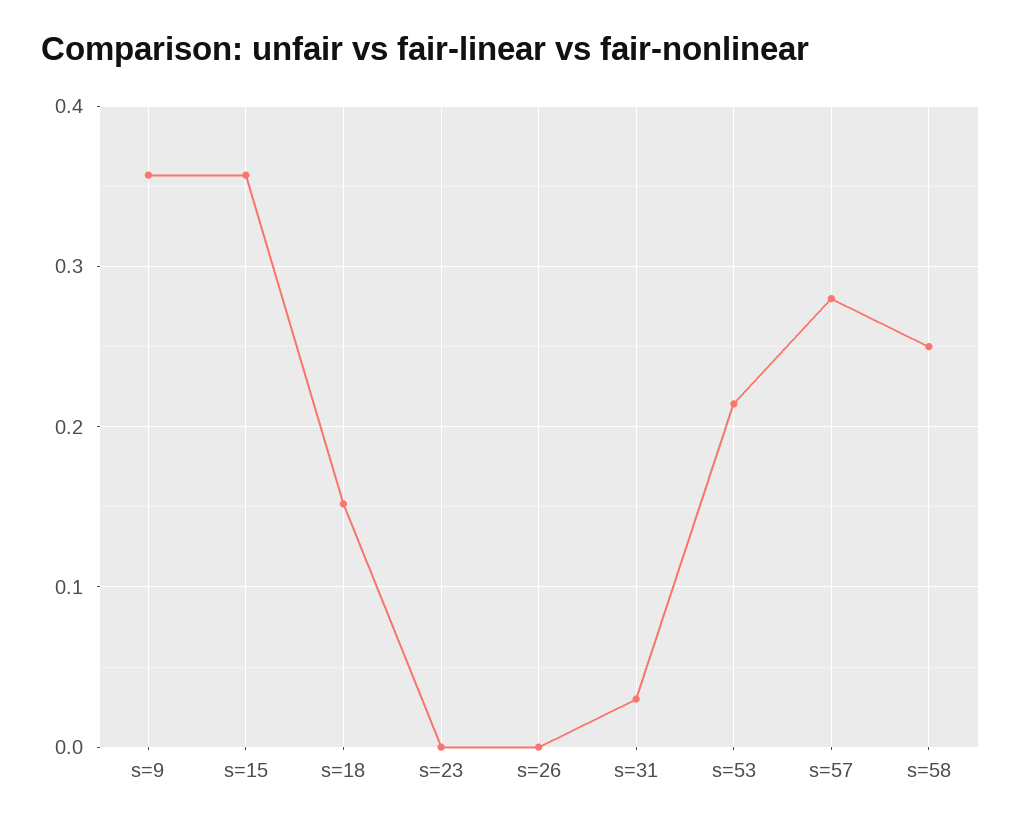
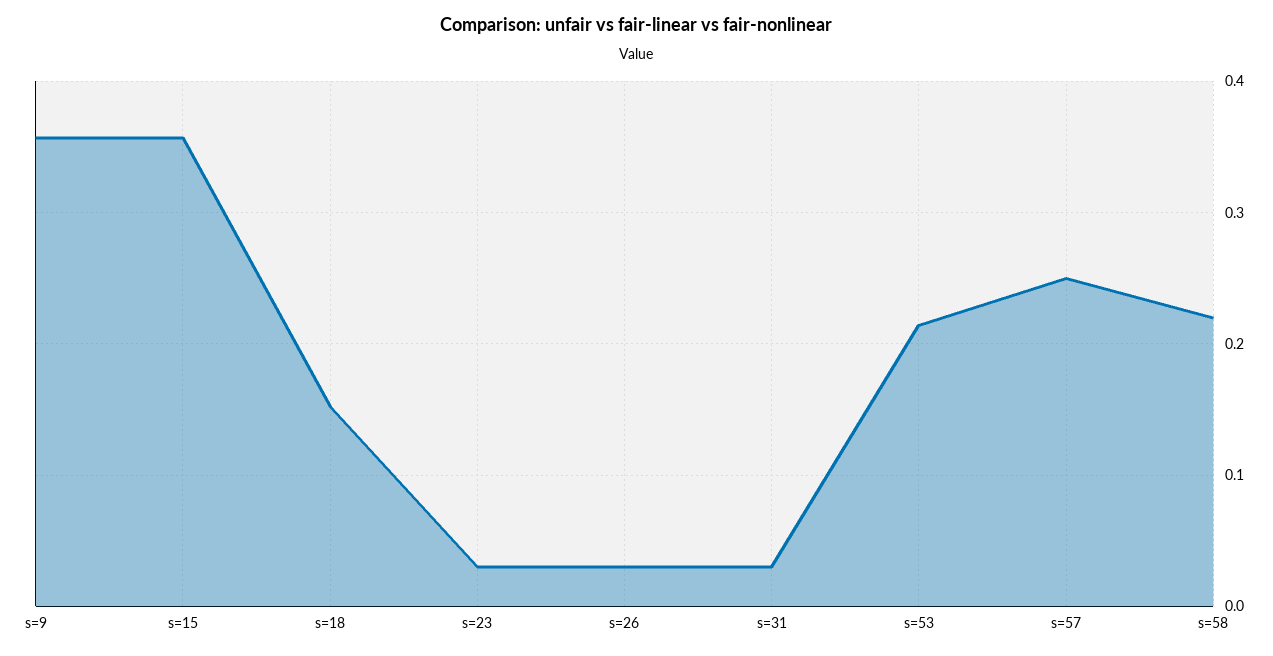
s=23: 0 -> 0.03
s=26: 0 -> 0.03
s=57: 0.28 -> 0.25
s=58: 0.25 -> 0.22

